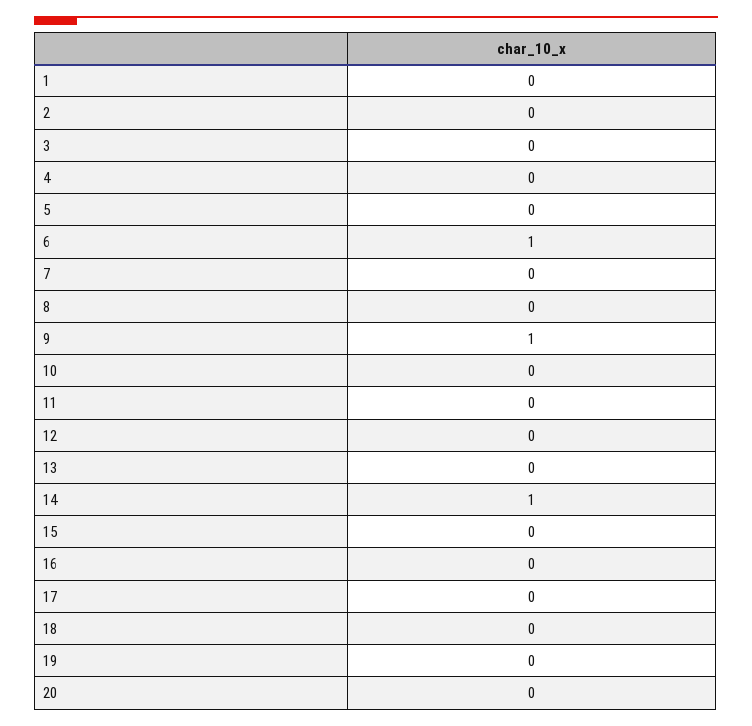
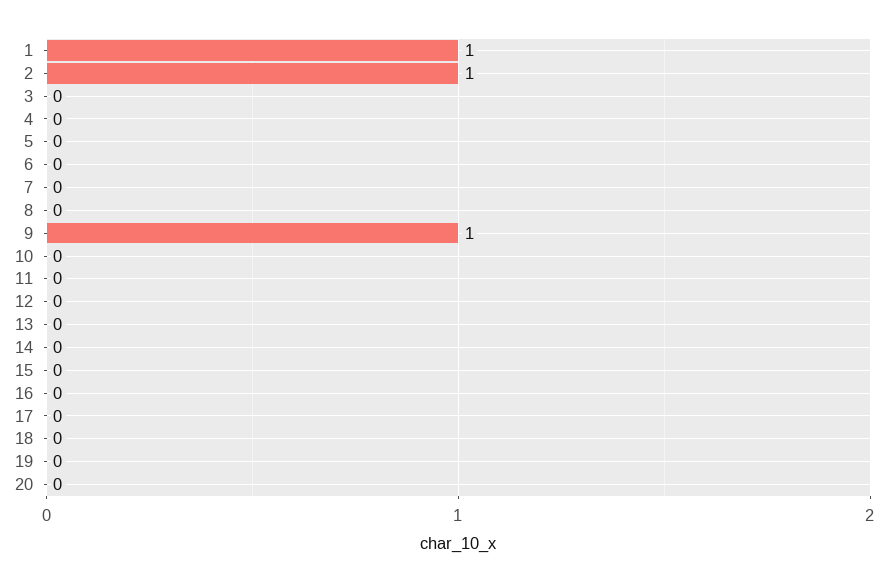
1: 0 -> 1
2: 0 -> 1
6: 1 -> 0
14: 1 -> 0

